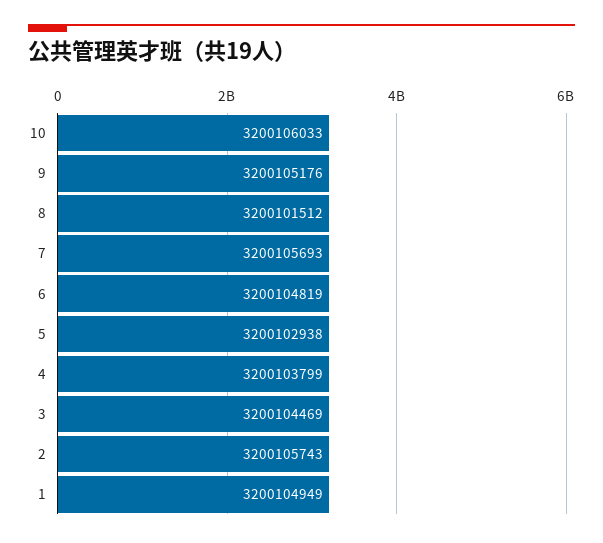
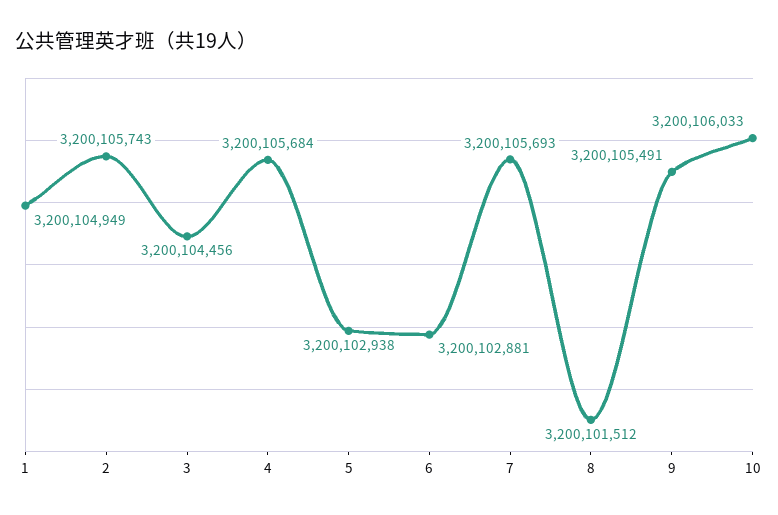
9: 3200105176 -> 3200105491
6: 3200104819 -> 3200102881
4: 3200103799 -> 3200105684
3: 3200104469 -> 3200104456

